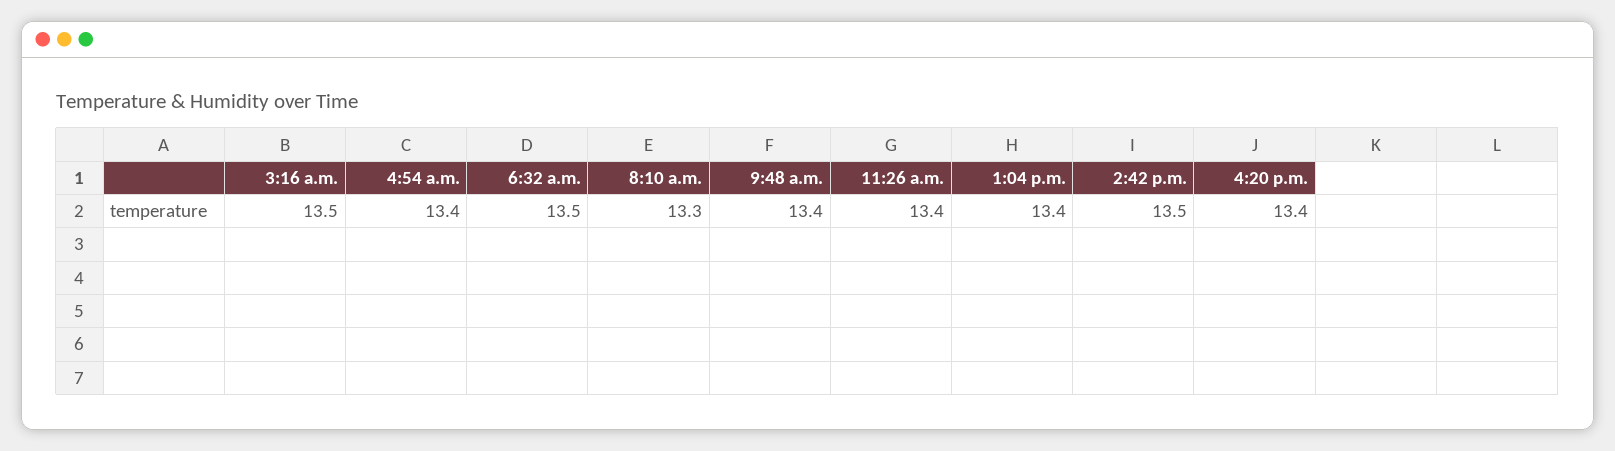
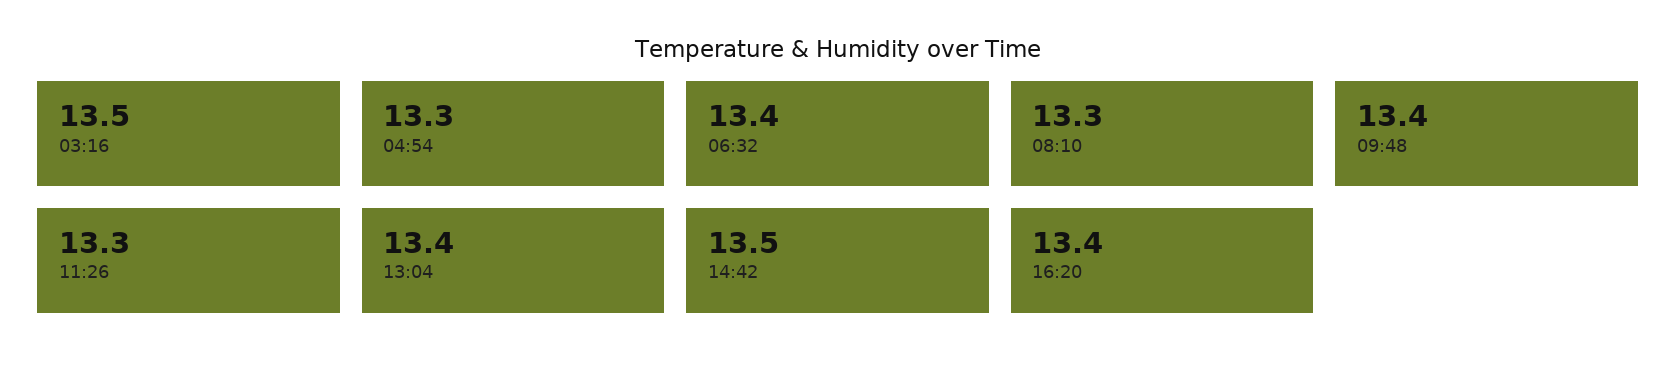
4:54 a.m.: 13.4 -> 13.3
6:32 a.m.: 13.5 -> 13.4
11:26 a.m.: 13.4 -> 13.3

